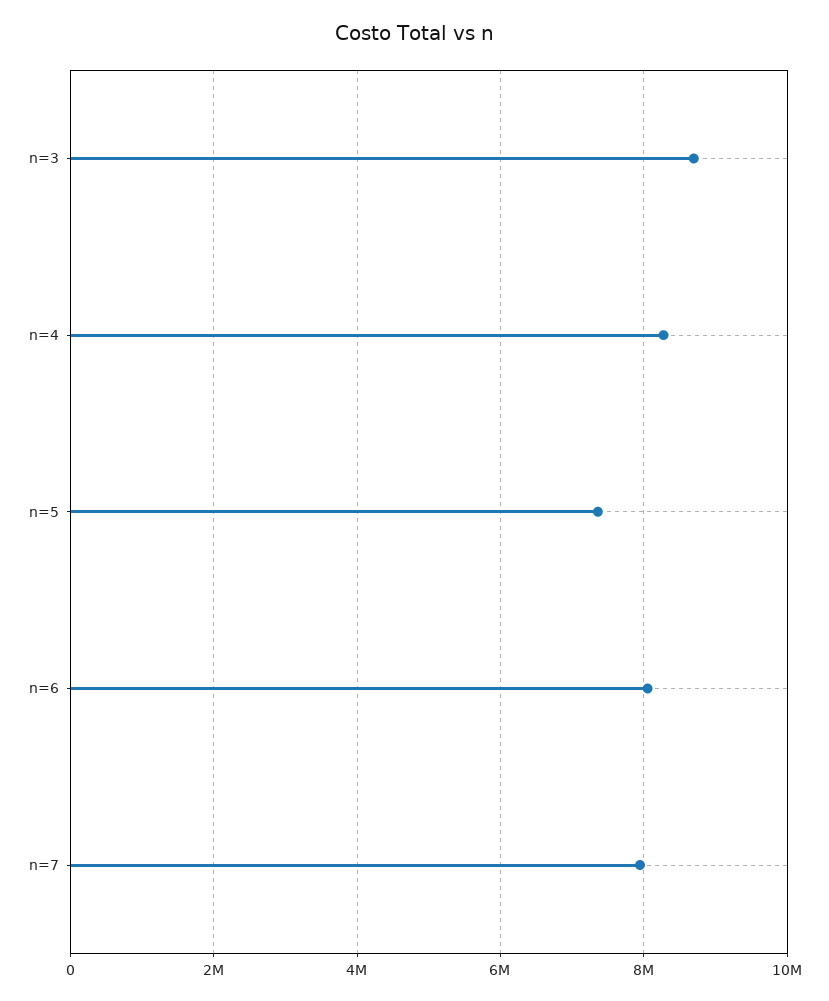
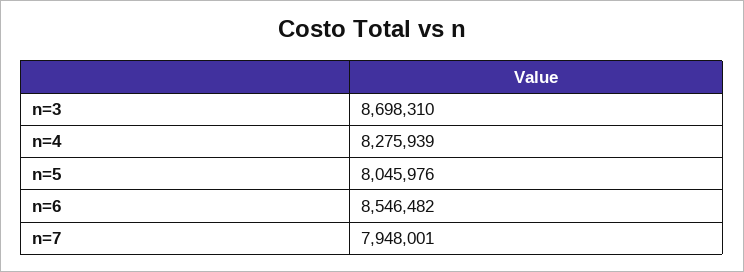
n=5: 7400000 -> 8045976
n=6: 8000000 -> 8546482

